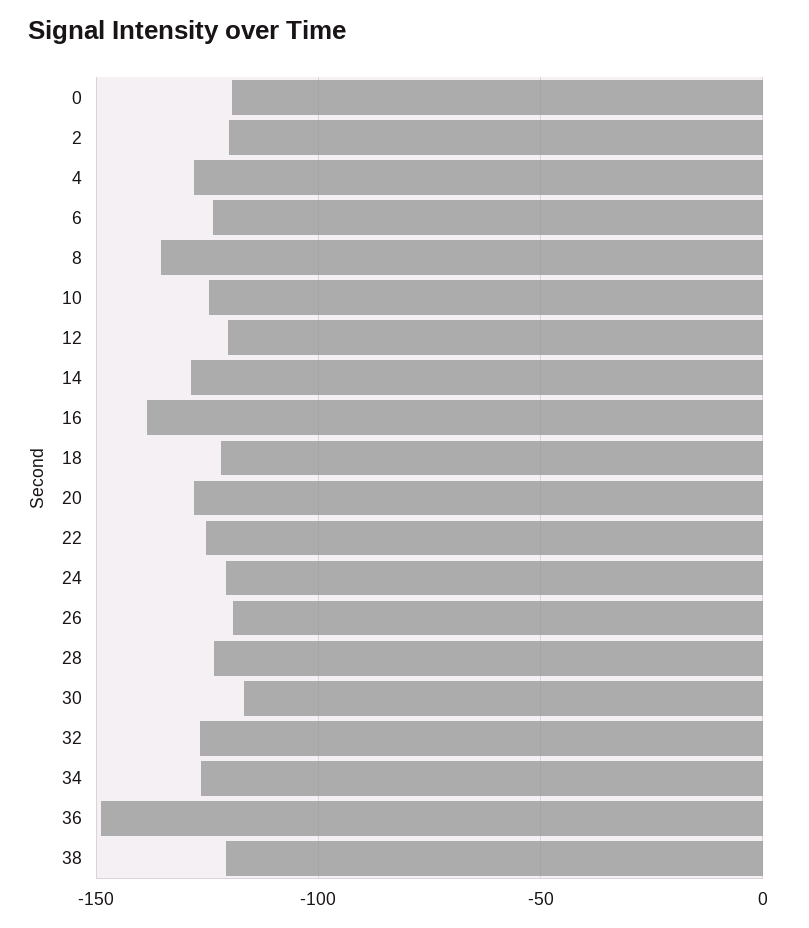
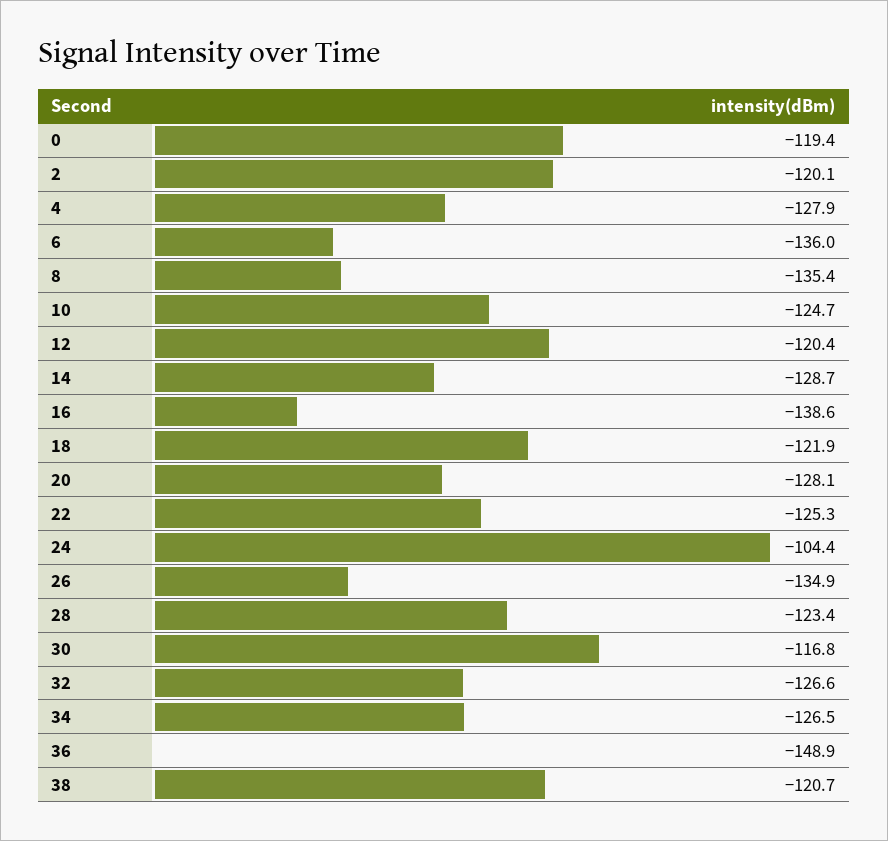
6: -125 -> -136
24: -120 -> -104.4
26: -120 -> -134.9

